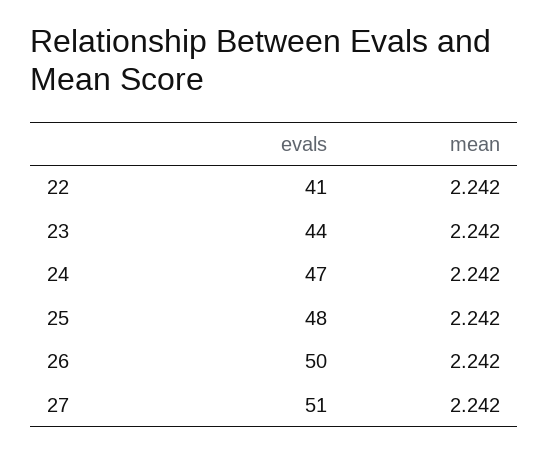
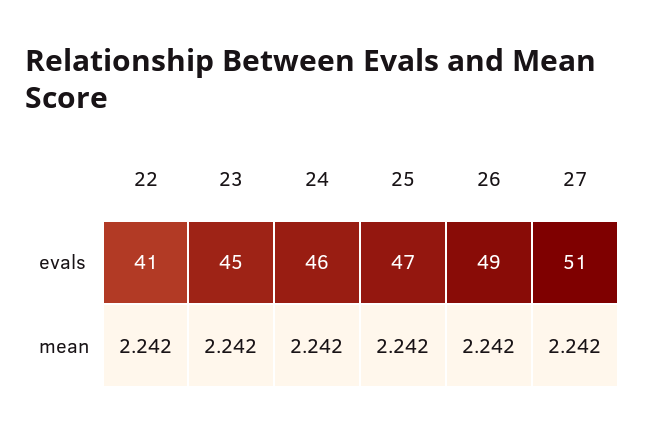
evals, 23: 44 -> 45
evals, 24: 47 -> 46
evals, 25: 48 -> 47
evals, 26: 50 -> 49

